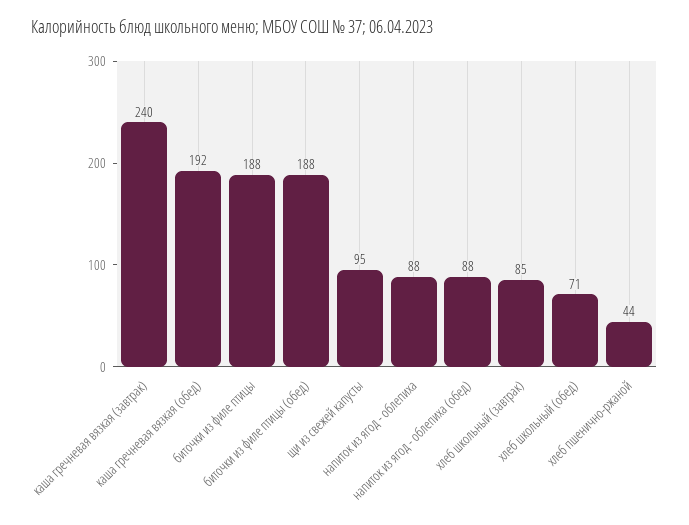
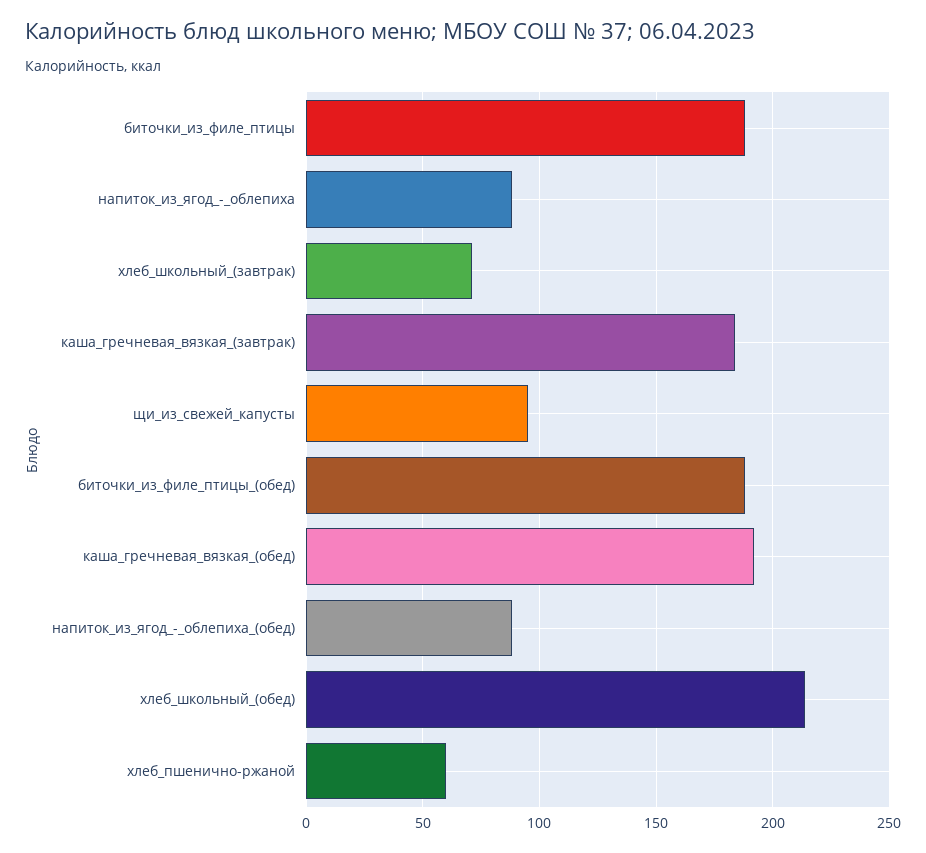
каша гречневая вязкая (завтрак): 240 -> 185
хлеб школьный (завтрак): 85 -> 70
хлеб школьный (обед): 71 -> 215
хлеб пшенично-ржаной: 44 -> 60

